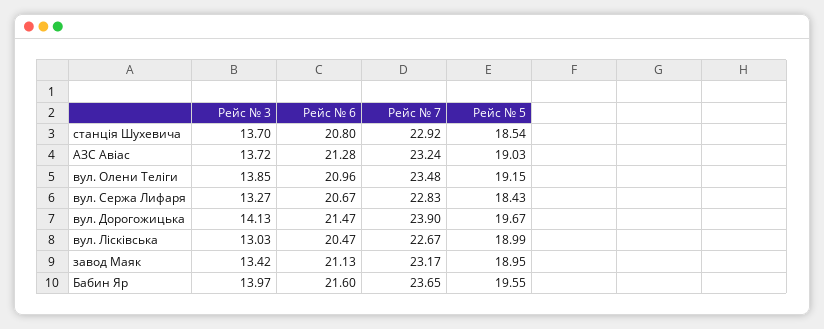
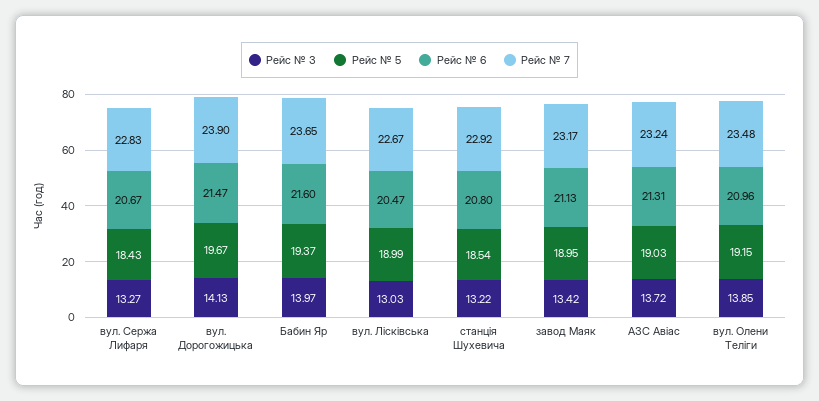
Рейс № 3, станція Шухевича: 13.7 -> 13.22
Рейс № 6, АЗС Авіас: 21.28 -> 21.31
Рейс № 5, Бабин Яр: 19.55 -> 19.37

